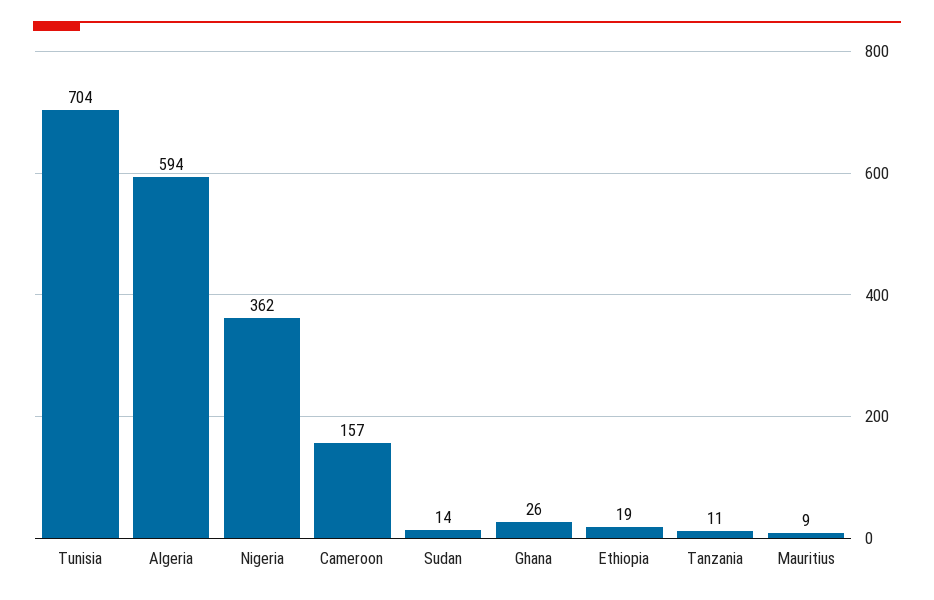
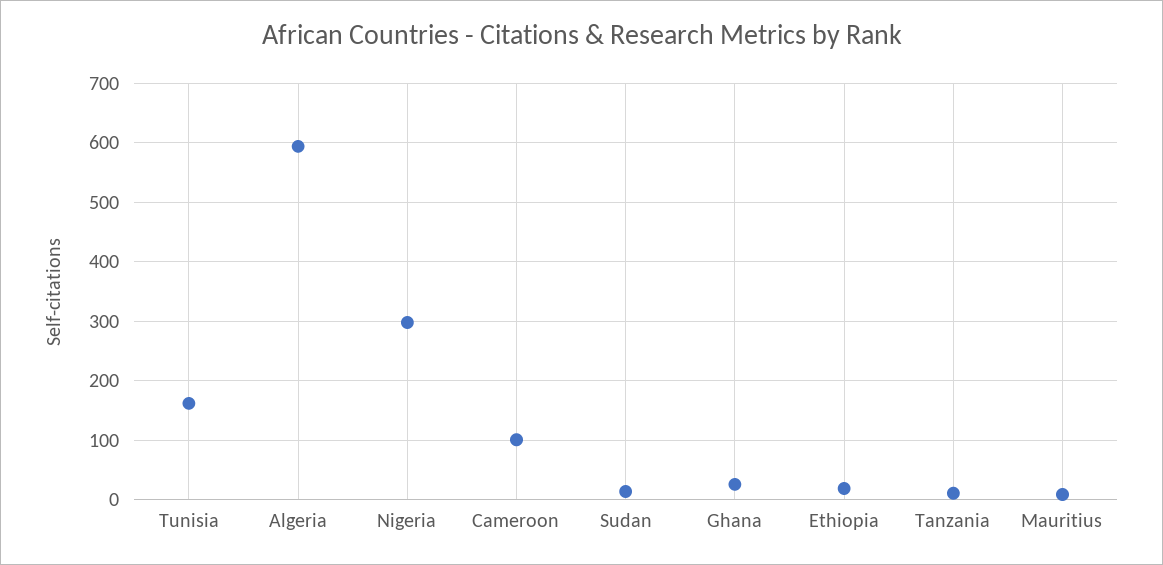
Tunisia: 704 -> 160
Nigeria: 362 -> 300
Cameroon: 157 -> 100

